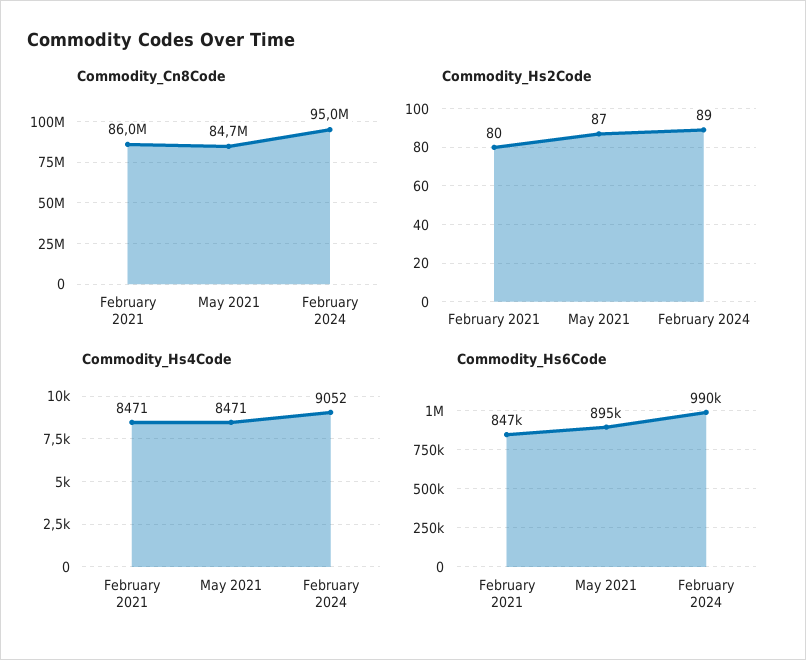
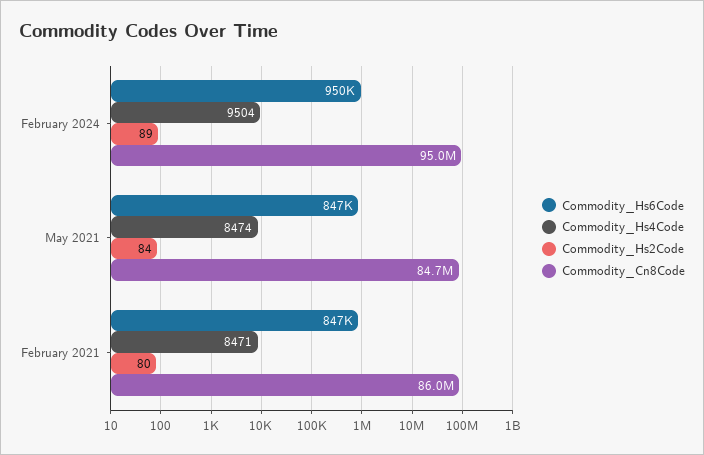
Commodity_Hs2Code, May 2021: 87 -> 84
Commodity_Hs4Code, May 2021: 8471 -> 8474
Commodity_Hs4Code, February 2024: 9052 -> 9504
Commodity_Hs6Code, May 2021: 895000 -> 847000
Commodity_Hs6Code, February 2024: 990000 -> 950000

